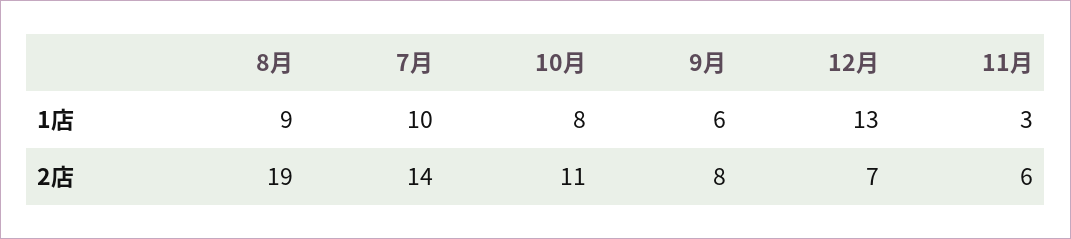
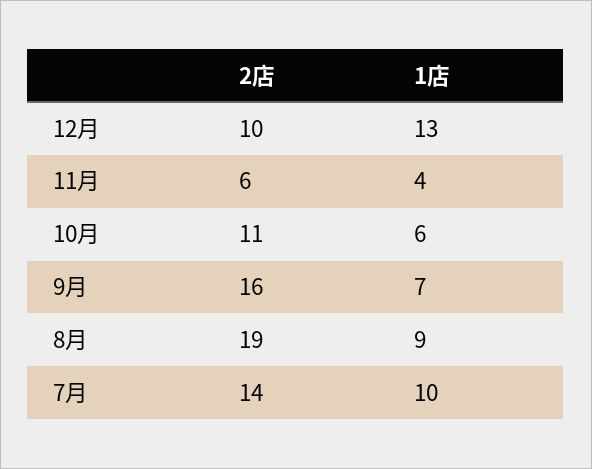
10月, 1店: 8 -> 6
9月, 1店: 6 -> 7
11月, 1店: 3 -> 4
9月, 2店: 8 -> 16
12月, 2店: 7 -> 10

